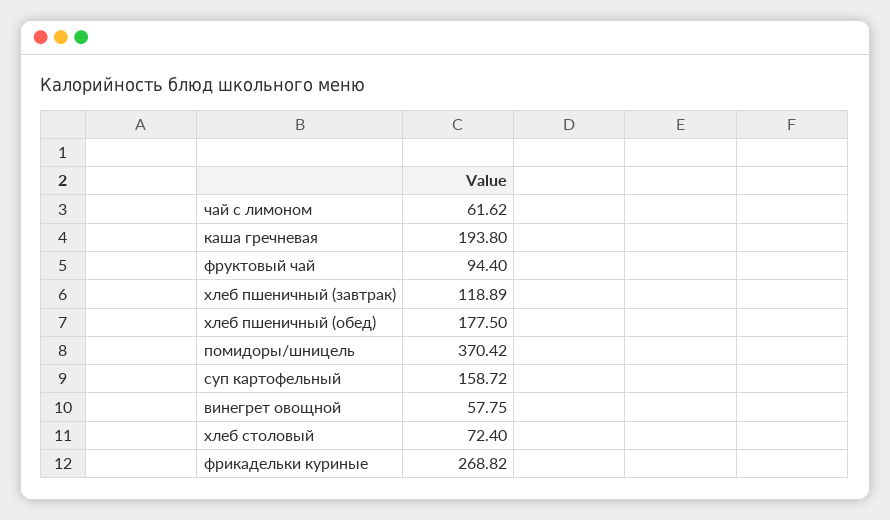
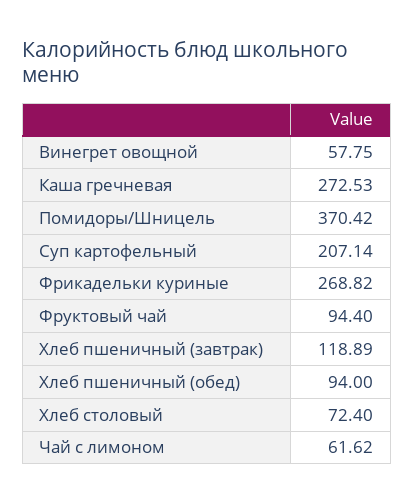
каша гречневая: 193.8 -> 272.53
хлеб пшеничный (обед): 177.5 -> 94
суп картофельный: 158.72 -> 207.14

